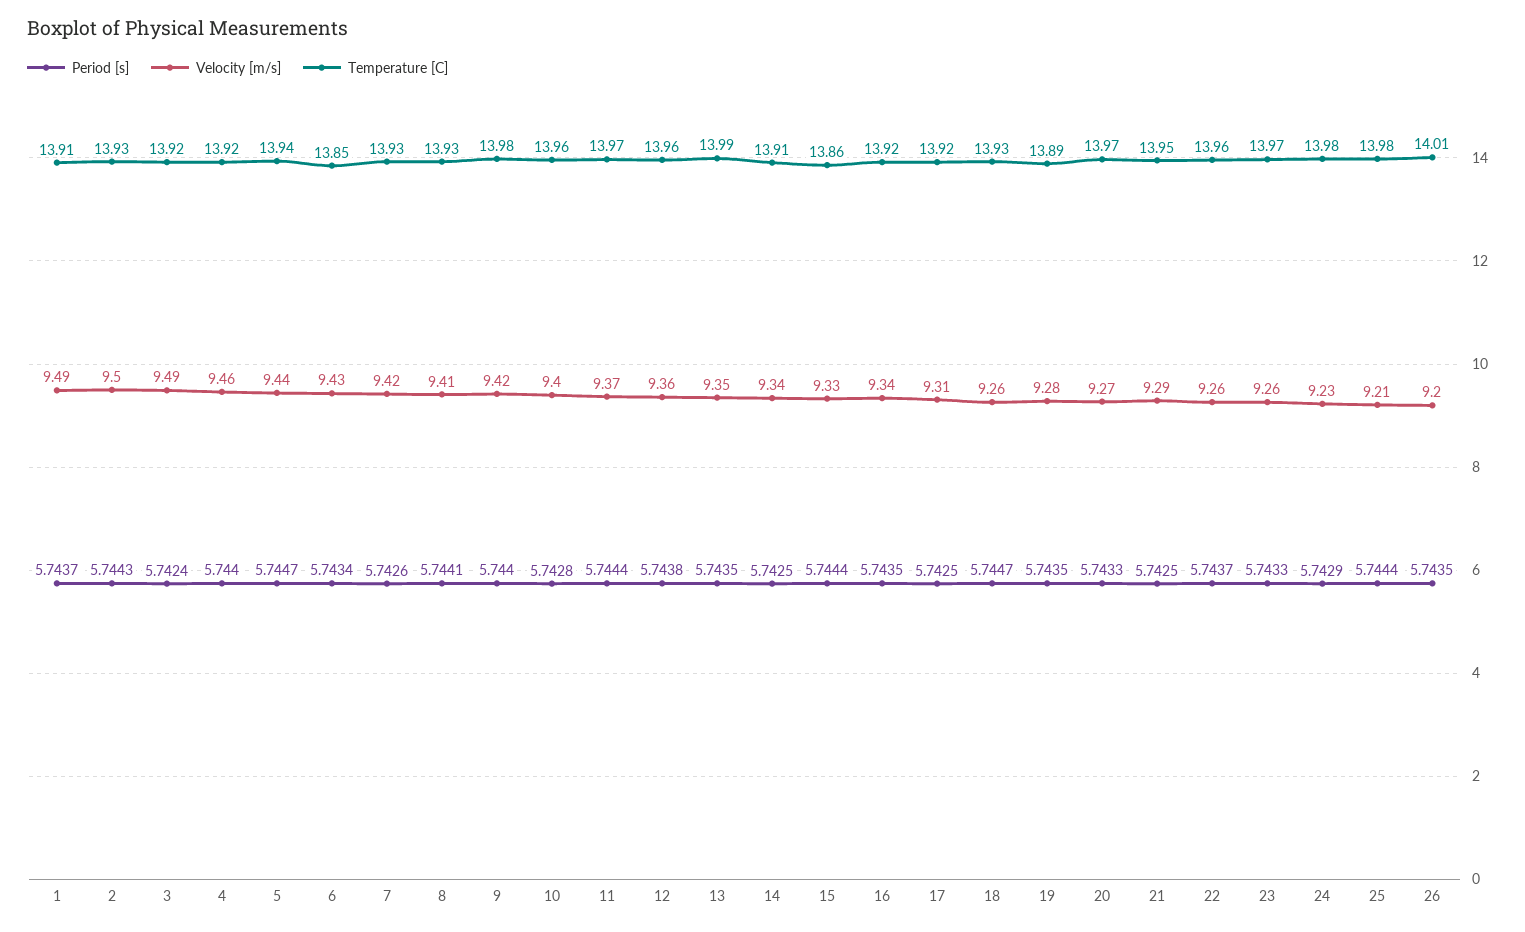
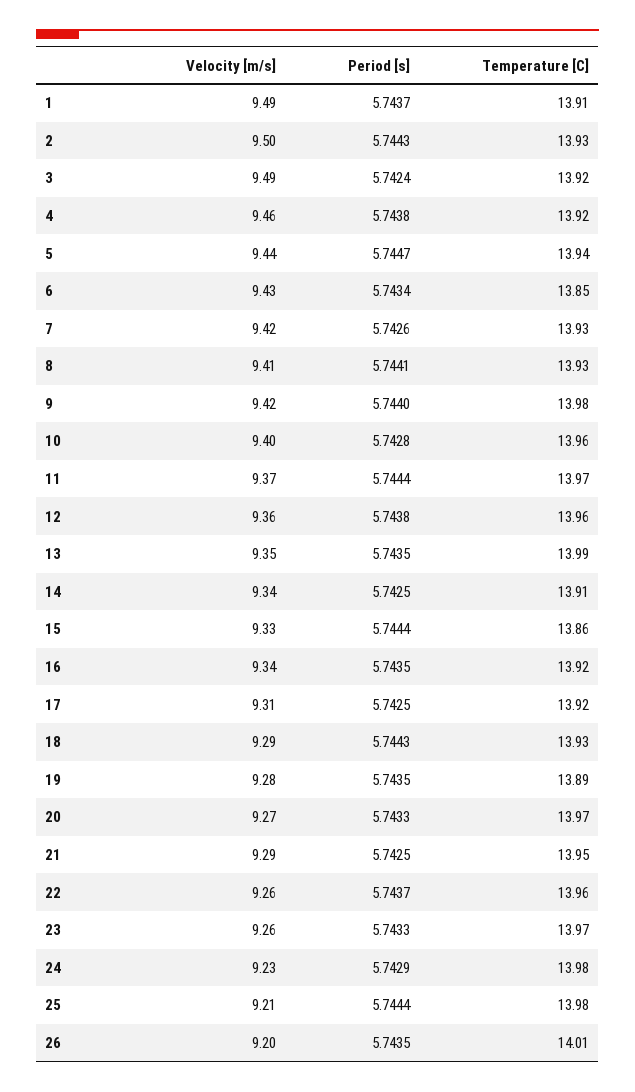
Period [s], 4: 5.744 -> 5.7438
Period [s], 18: 5.7447 -> 5.7443
Velocity [m/s], 18: 9.26 -> 9.29

